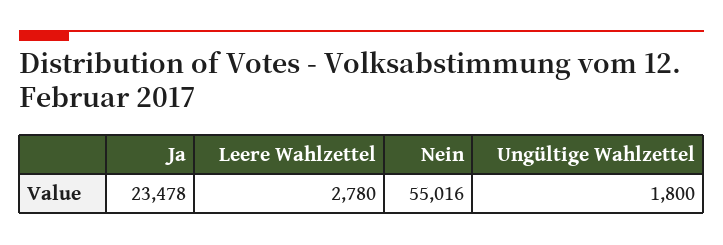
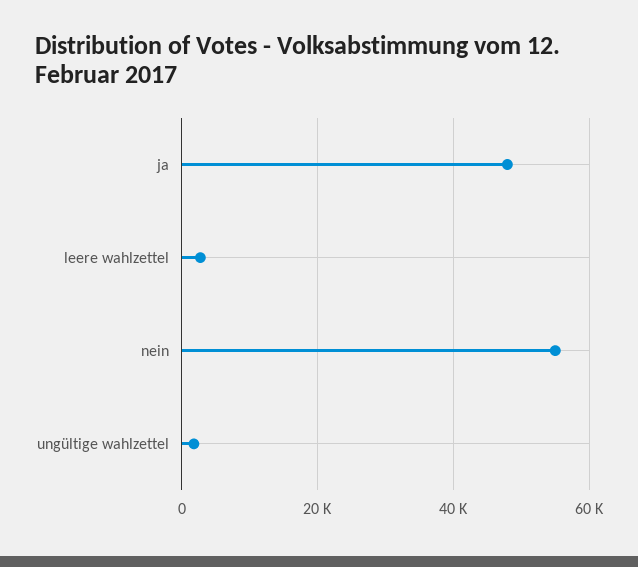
Ja: 23478 -> 48000

